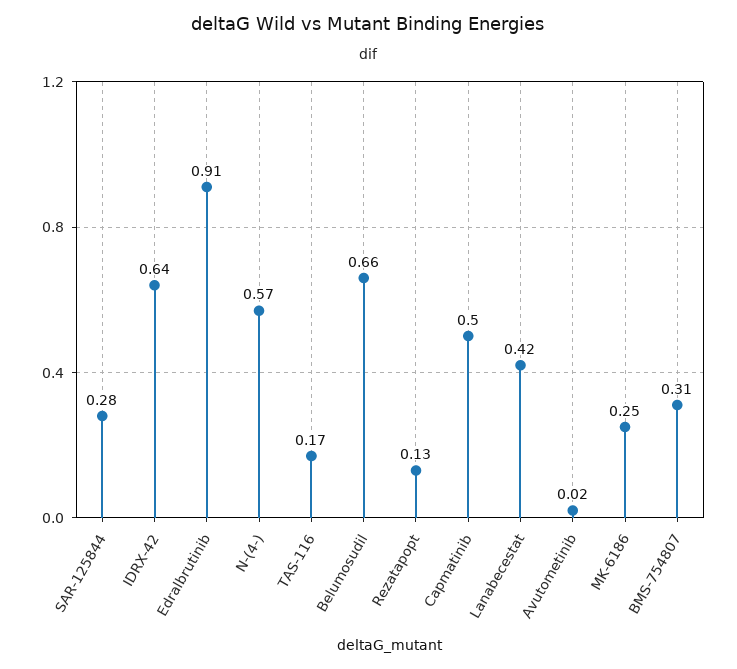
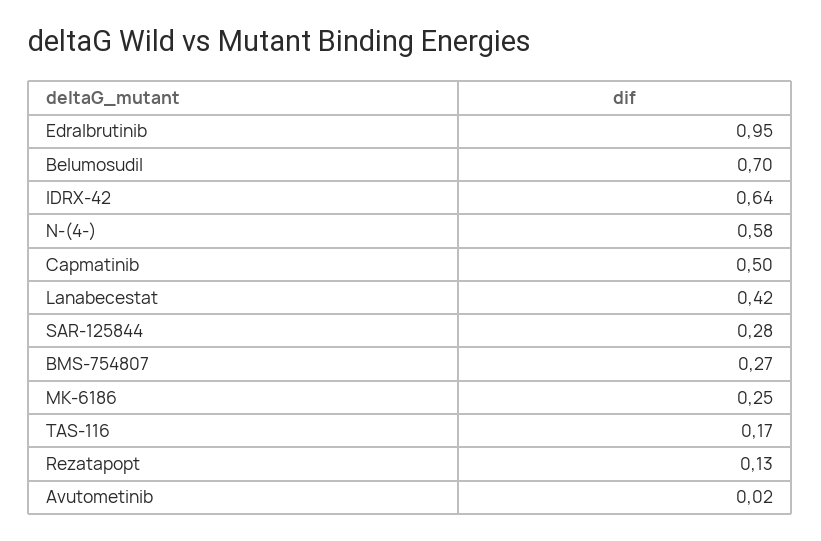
Edralbrutinib: 0.91 -> 0.95
N-(4-): 0.57 -> 0.58
Belumosudil: 0.66 -> 0.7
BMS-754807: 0.31 -> 0.27

